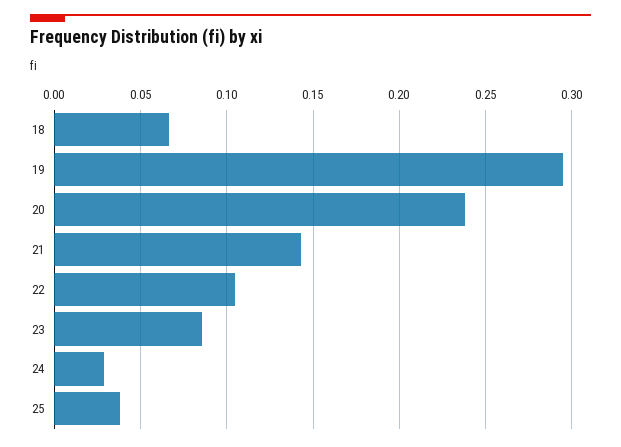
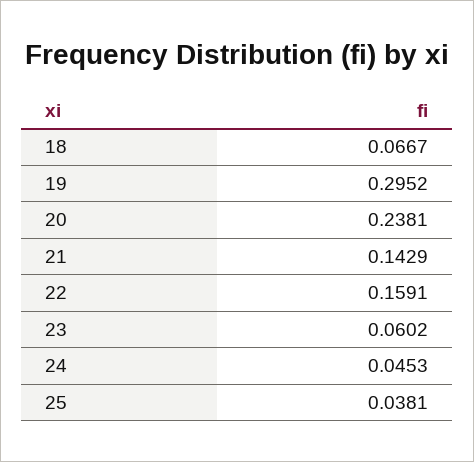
22: 0.105 -> 0.1591
23: 0.085 -> 0.0602
24: 0.03 -> 0.0453

